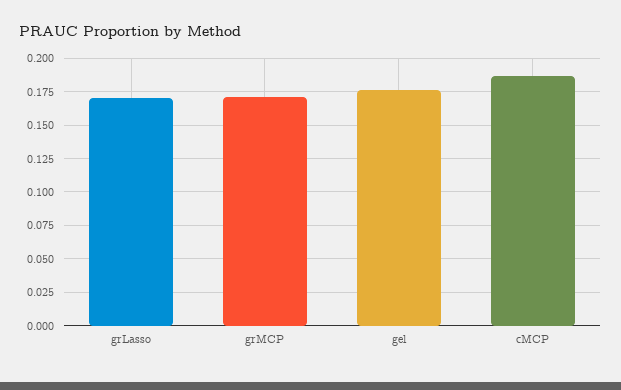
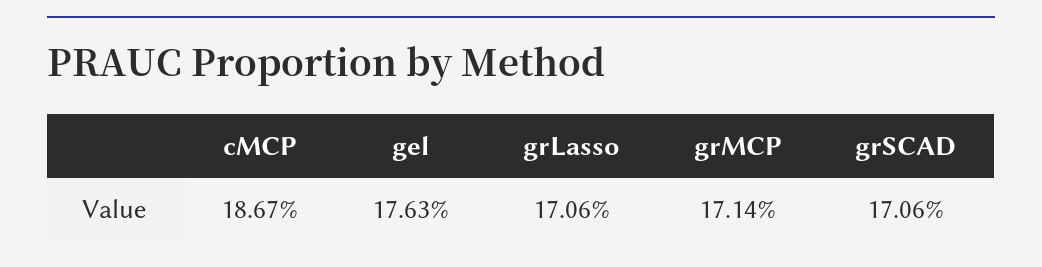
grSCAD: none -> 0.1706

